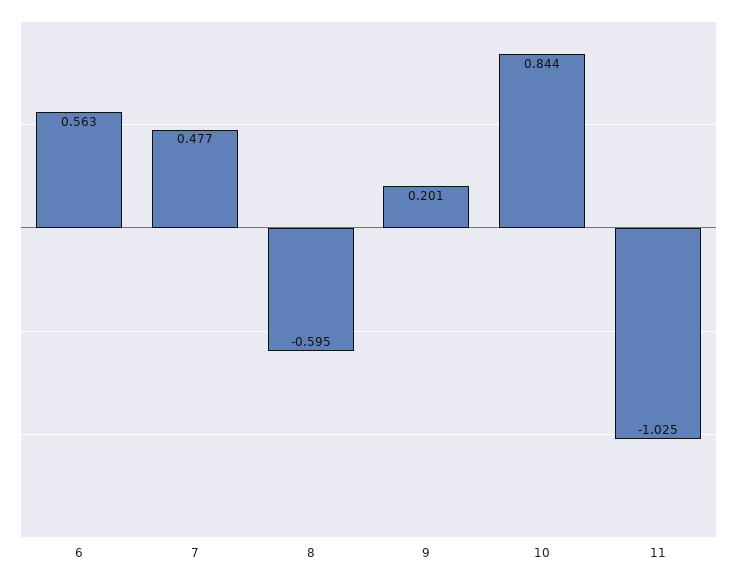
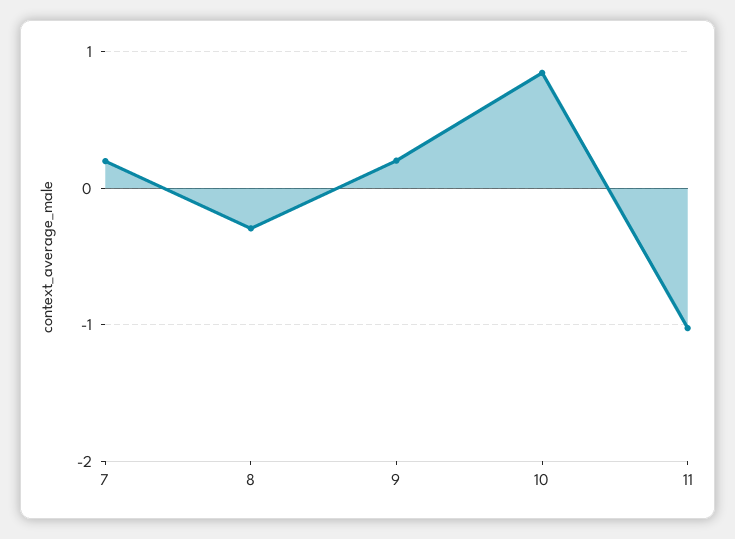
6: 0.563 -> none
7: 0.477 -> 0.2
8: -0.595 -> -0.3

